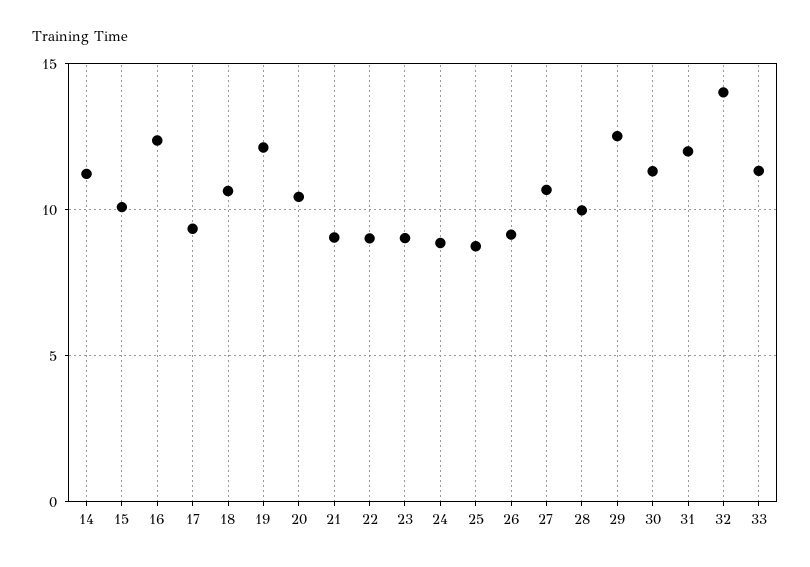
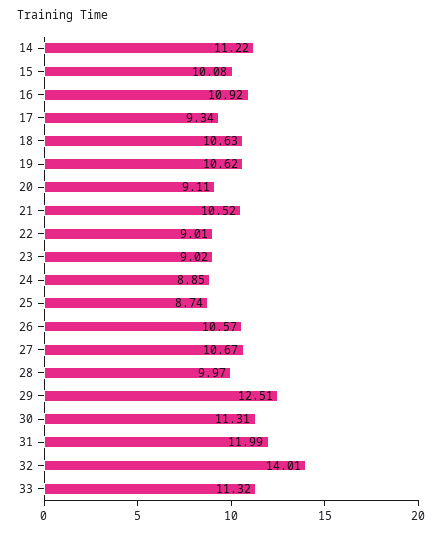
16: 12.5 -> 10.92
19: 12 -> 10.62
20: 10.5 -> 9.11
21: 9 -> 10.52
26: 9 -> 10.57

